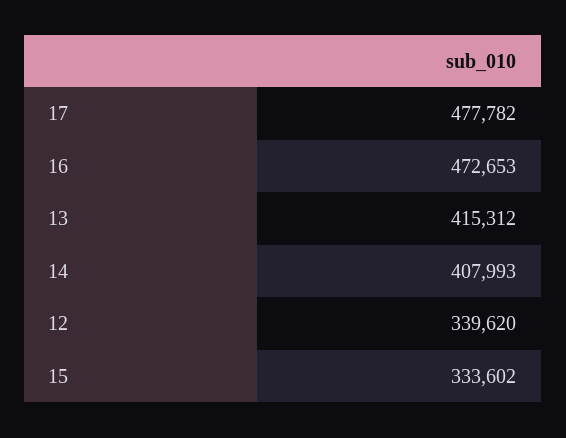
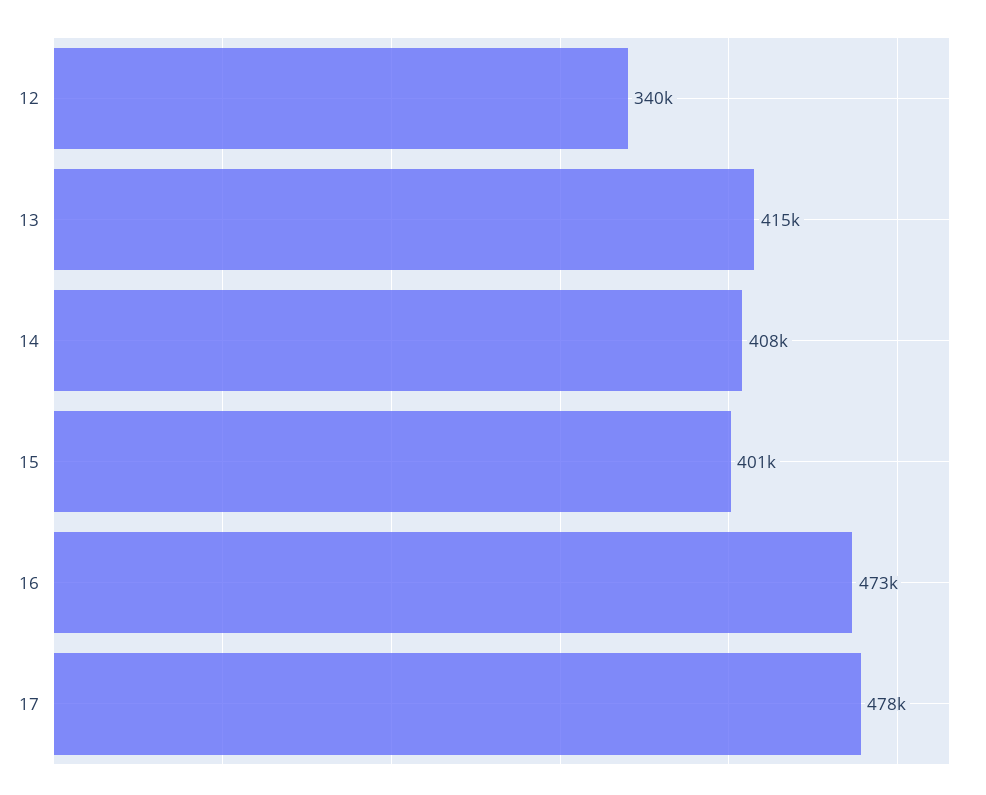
15: 333602 -> 401000

